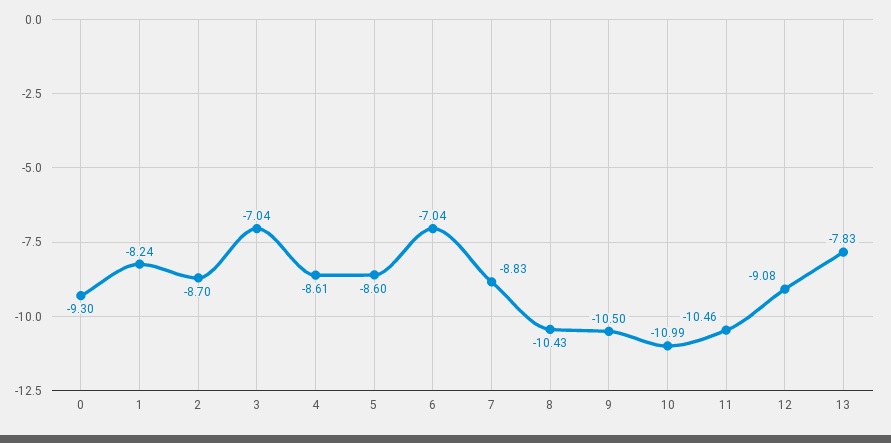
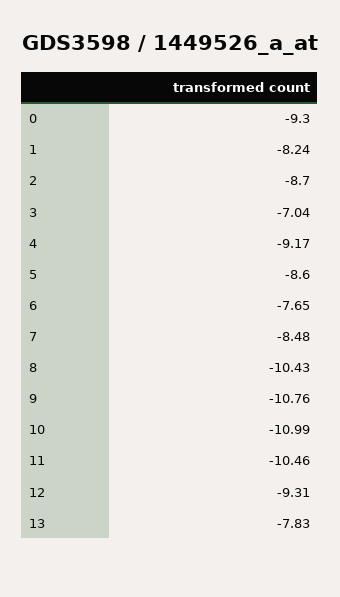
4: -8.61 -> -9.17
6: -7.04 -> -7.65
7: -8.83 -> -8.48
9: -10.5 -> -10.76
12: -9.08 -> -9.31

